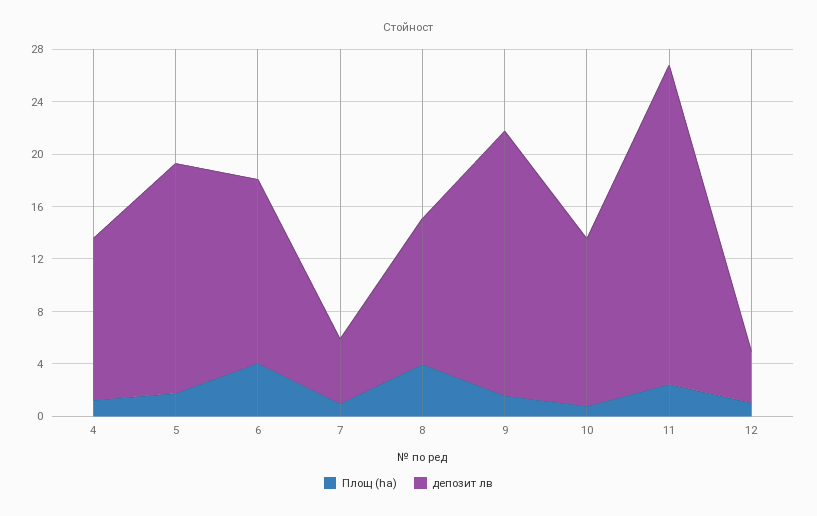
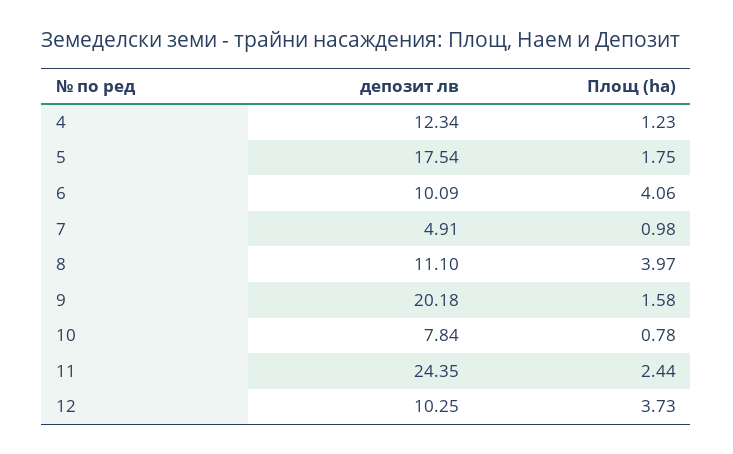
депозит лв, 6: 14 -> 10.09
депозит лв, 10: 13 -> 7.84
Площ (ha), 12: 1 -> 3.73
депозит лв, 12: 4 -> 10.25

